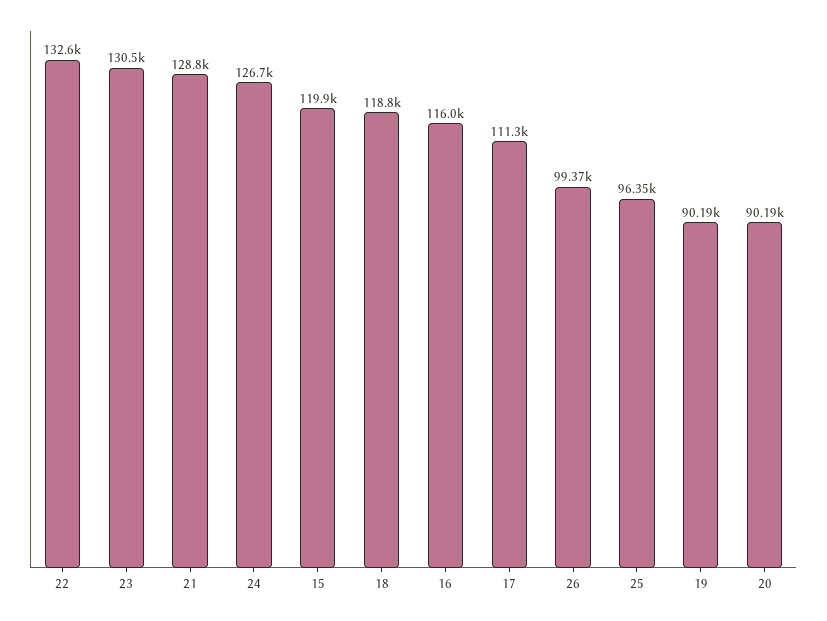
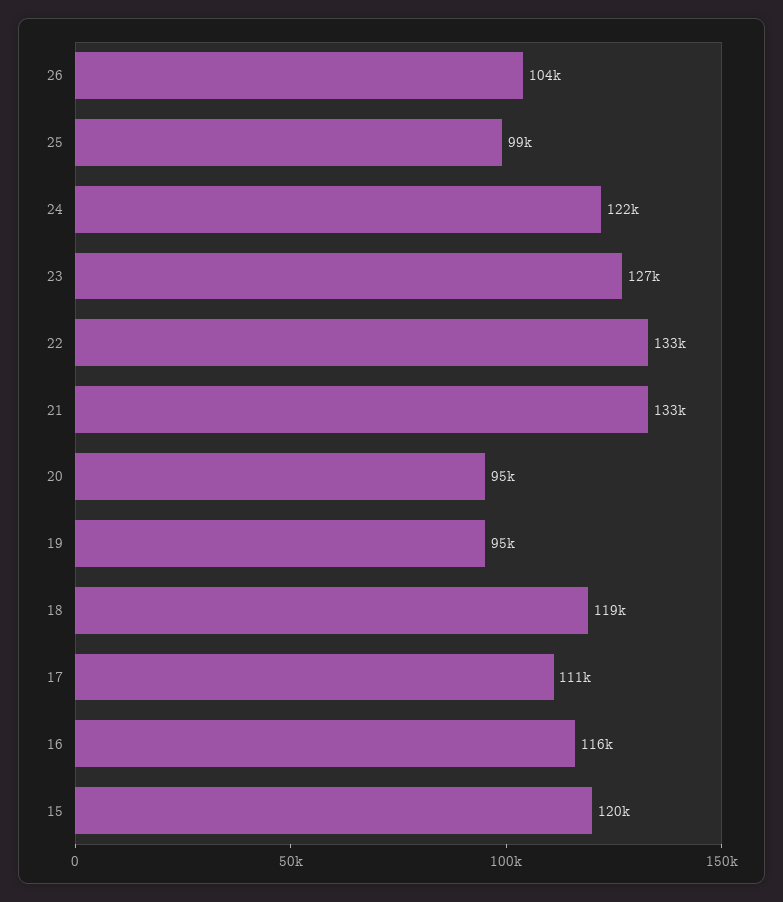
23: 130500 -> 127000
21: 128800 -> 133000
24: 126700 -> 122000
26: 99370 -> 104000
25: 96350 -> 99000
19: 90190 -> 95000
20: 90190 -> 95000

